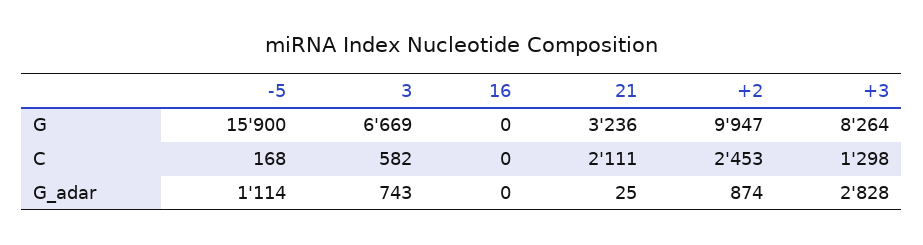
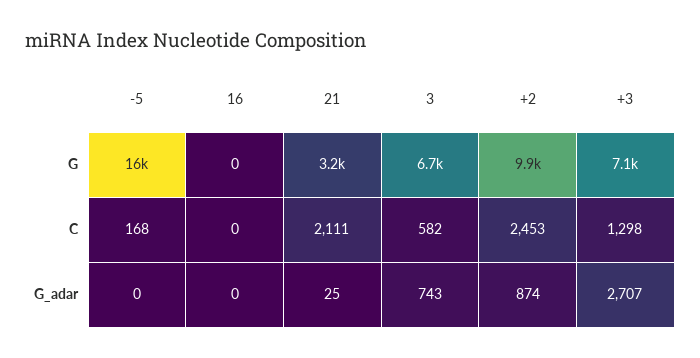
+3, G: 8264 -> 7100
-5, G_adar: 1114 -> 0
+3, G_adar: 2828 -> 2707

